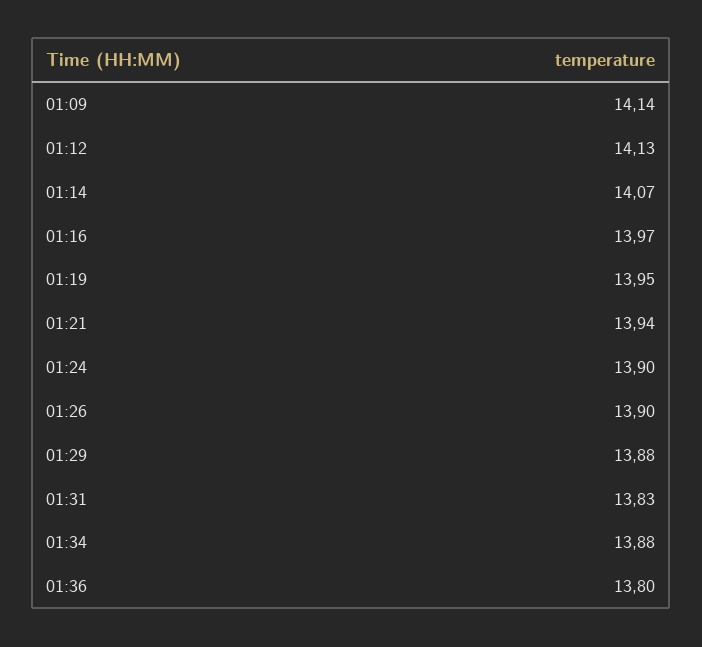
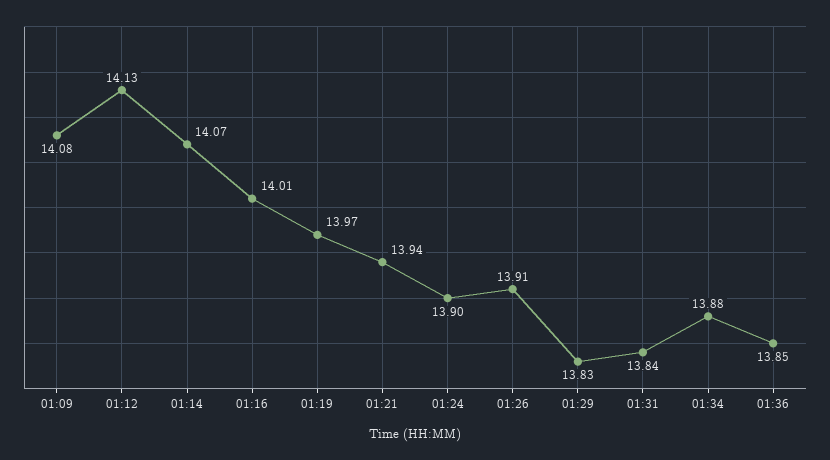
01:09: 14.14 -> 14.08
01:16: 13.97 -> 14.01
01:19: 13.95 -> 13.97
01:26: 13.9 -> 13.91
01:29: 13.88 -> 13.83
01:31: 13.83 -> 13.84
01:36: 13.8 -> 13.85

